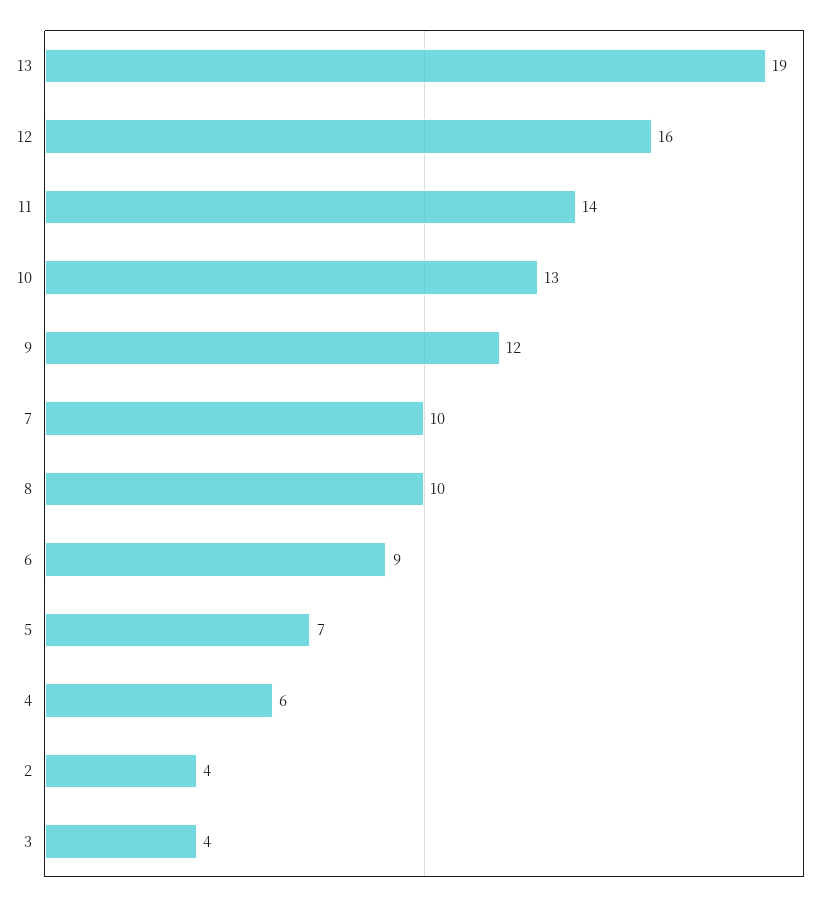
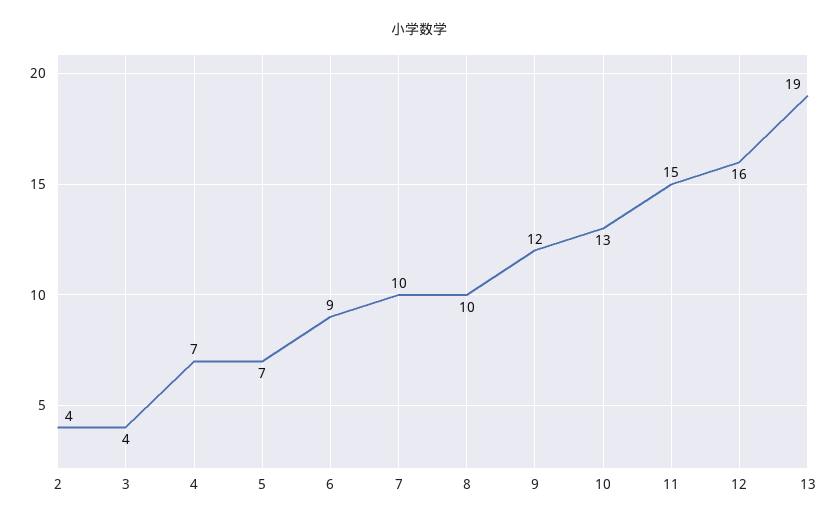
11: 14 -> 15
4: 6 -> 7

